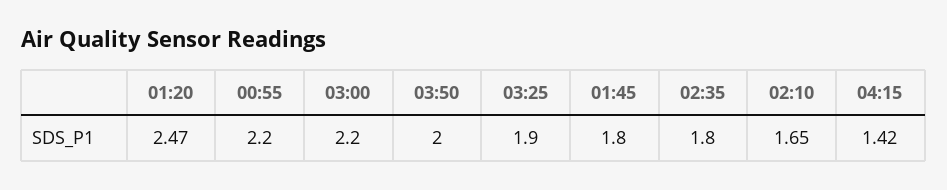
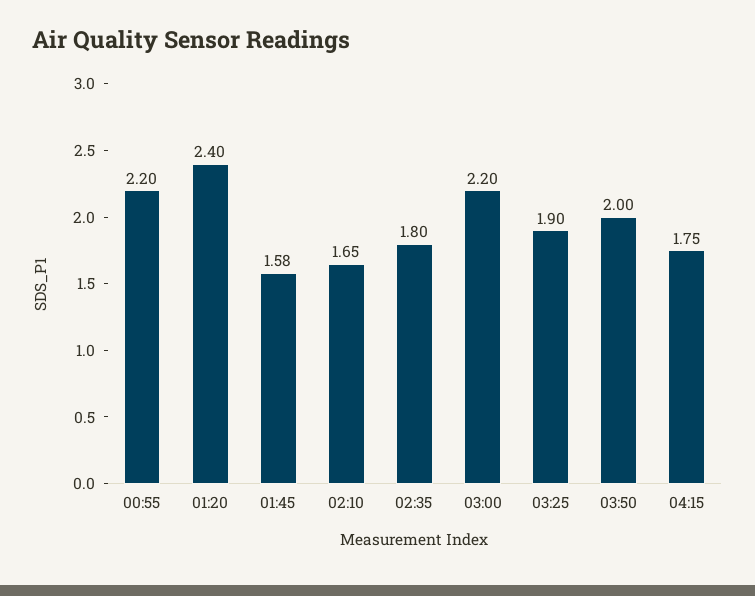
01:20: 2.47 -> 2.4
01:45: 1.8 -> 1.58
04:15: 1.42 -> 1.75

